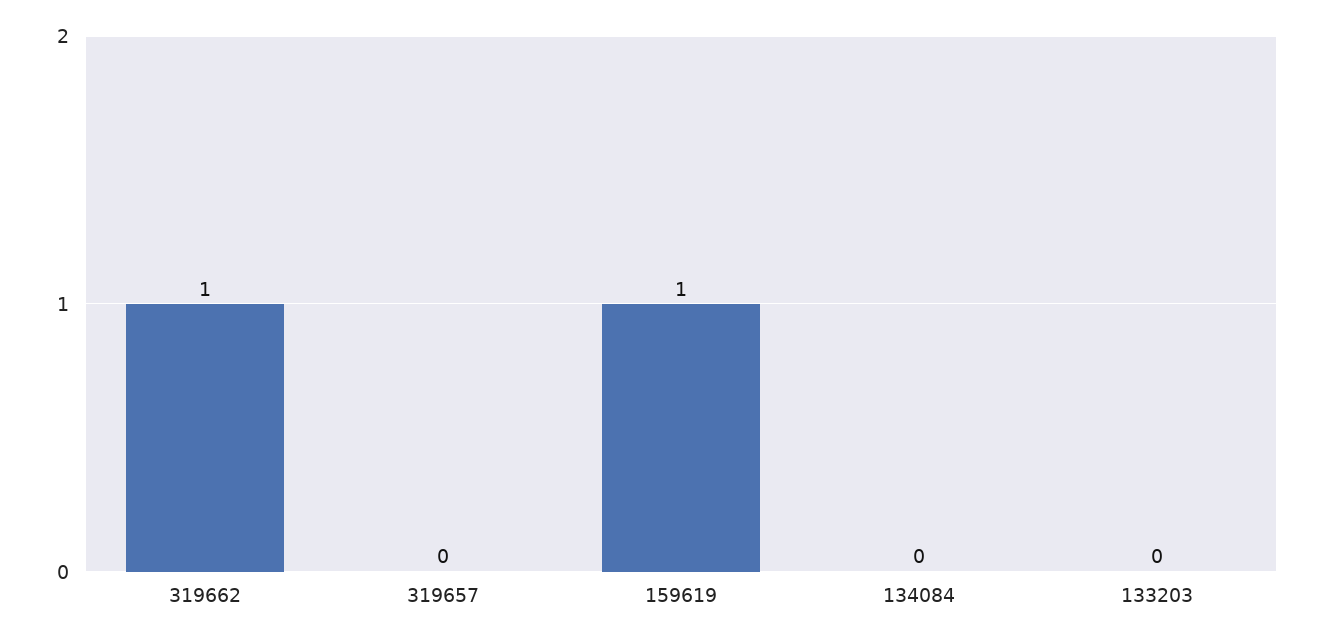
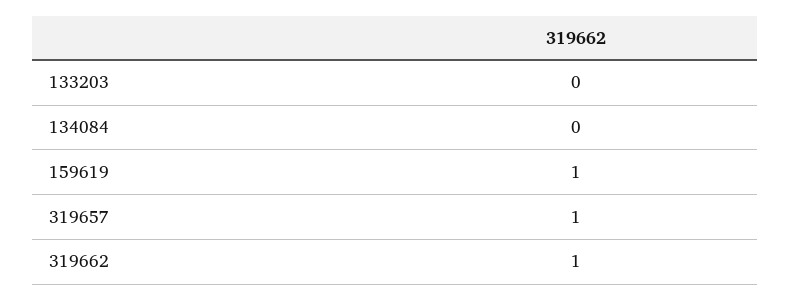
319657: 0 -> 1

